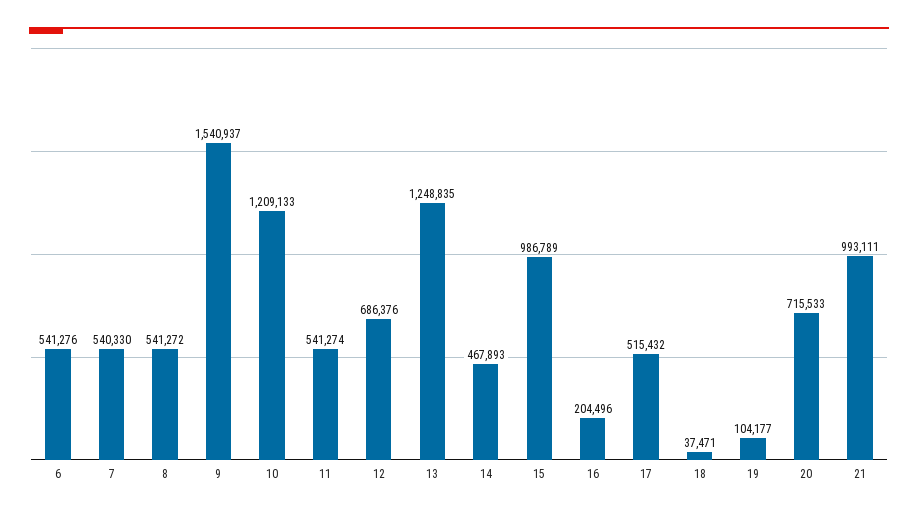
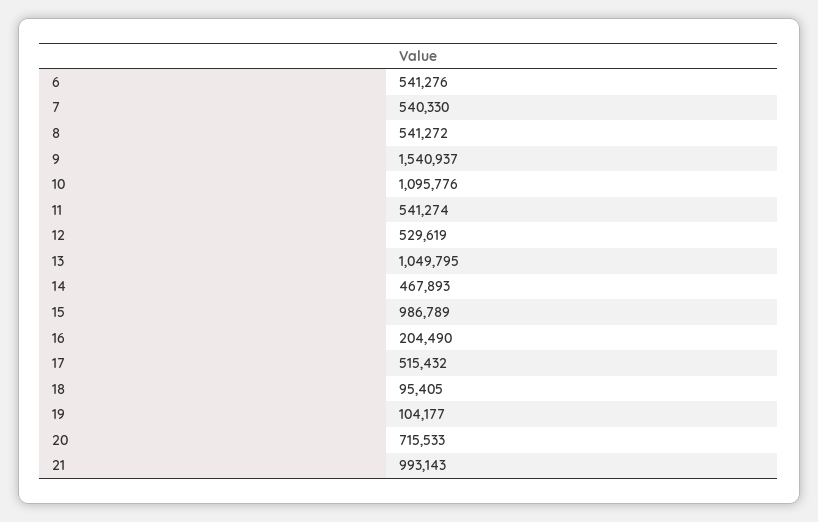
10: 1209133 -> 1095776
12: 686376 -> 529619
13: 1248835 -> 1049795
16: 204496 -> 204490
18: 37471 -> 95405
21: 993111 -> 993143

